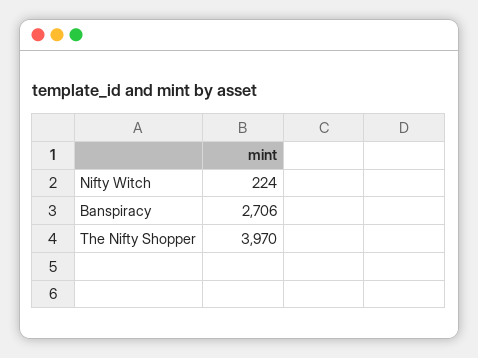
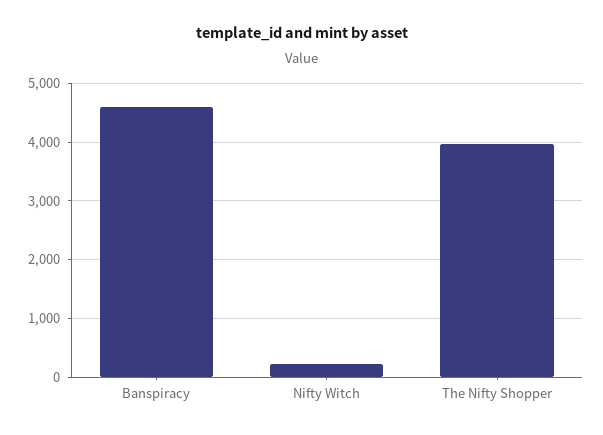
Banspiracy: 2706 -> 4600

